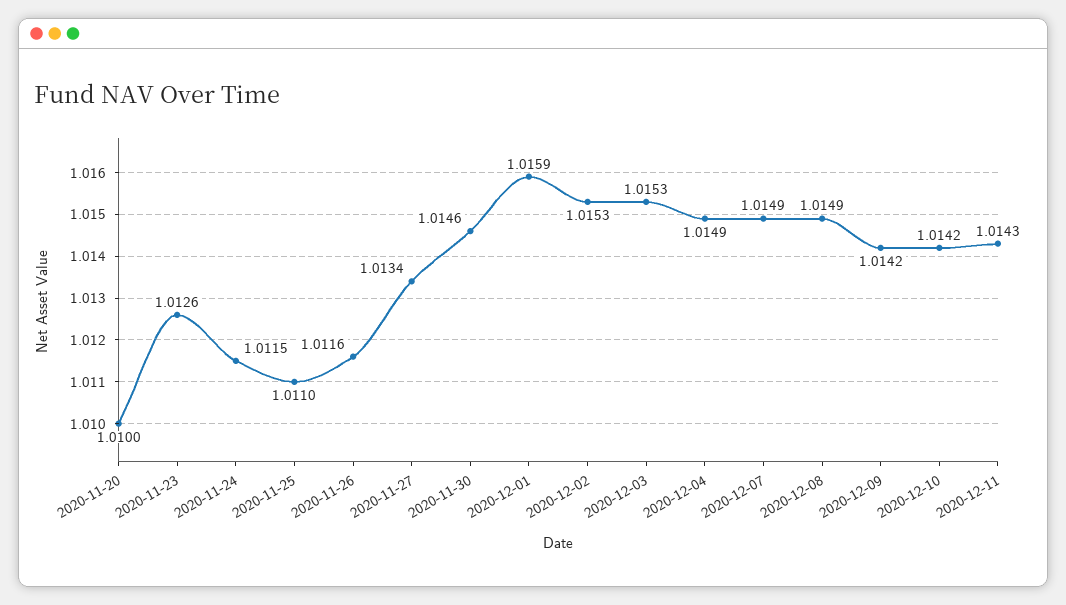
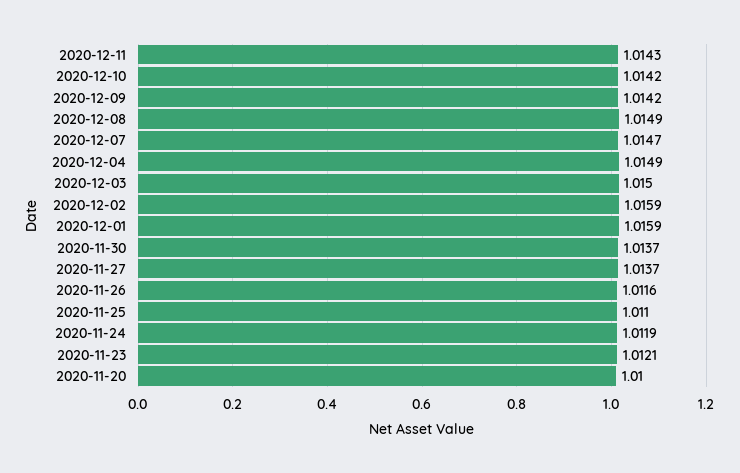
2020-11-23: 1.0126 -> 1.0121
2020-11-24: 1.0115 -> 1.0119
2020-11-27: 1.0134 -> 1.0137
2020-11-30: 1.0146 -> 1.0137
2020-12-02: 1.0153 -> 1.0159
2020-12-03: 1.0153 -> 1.015
2020-12-07: 1.0149 -> 1.0147

